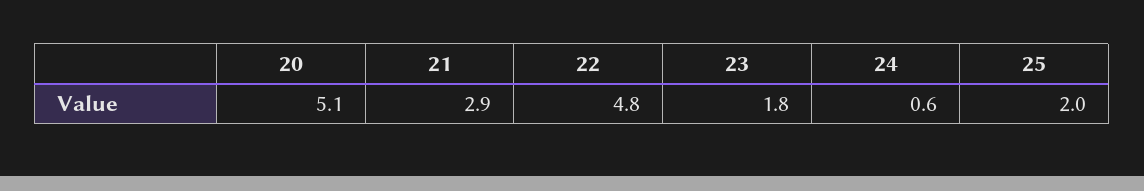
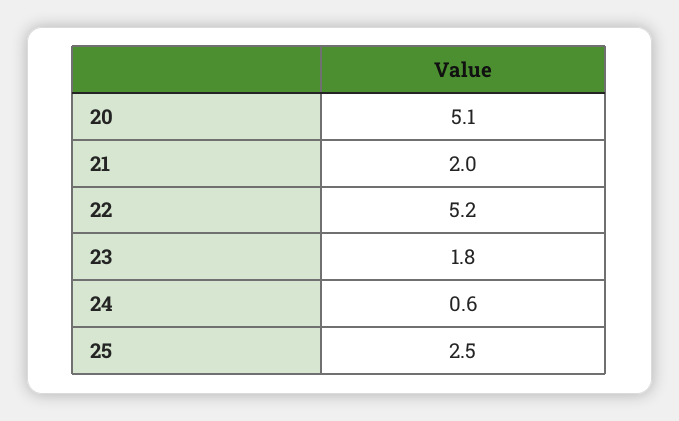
21: 2.9 -> 2
22: 4.8 -> 5.2
25: 2 -> 2.5

